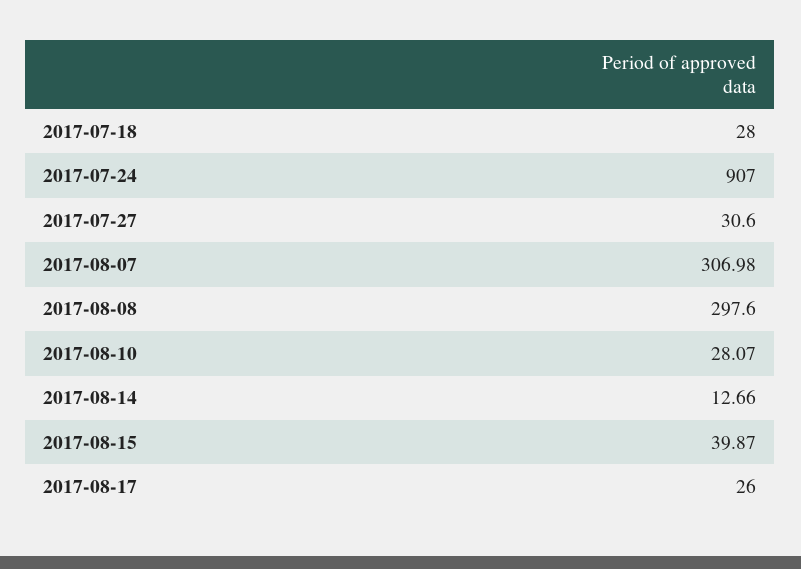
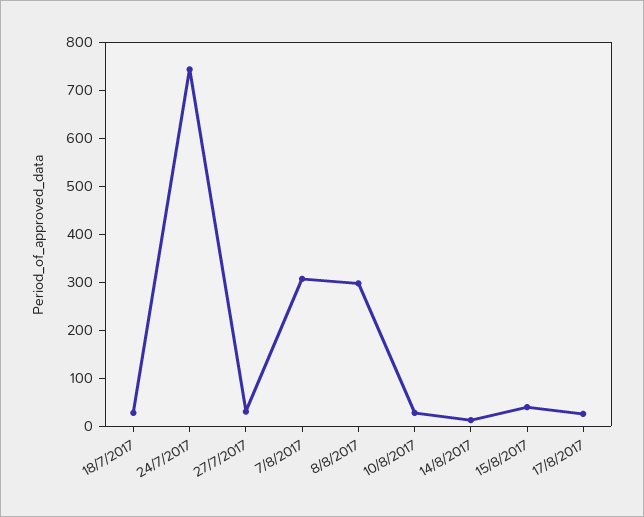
2017-07-24: 907 -> 740

